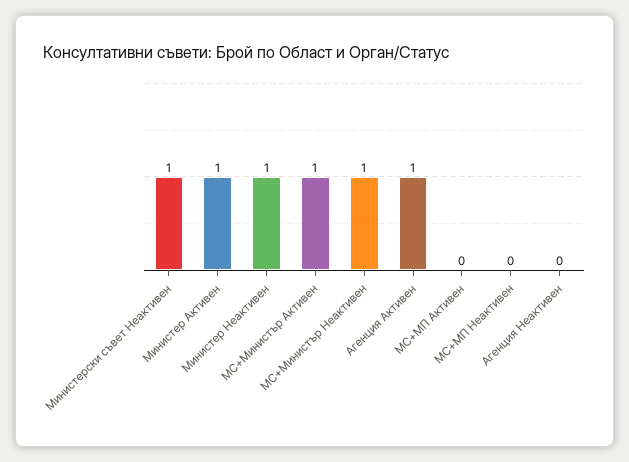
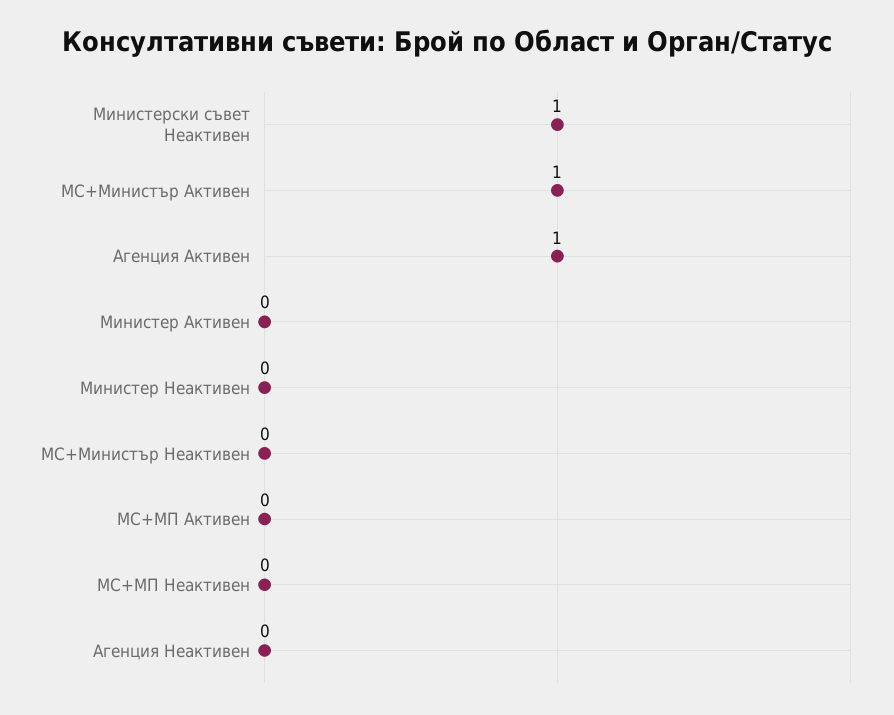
Министер Активен: 1 -> 0
Министер Неактивен: 1 -> 0
МС+Министър Неактивен: 1 -> 0

